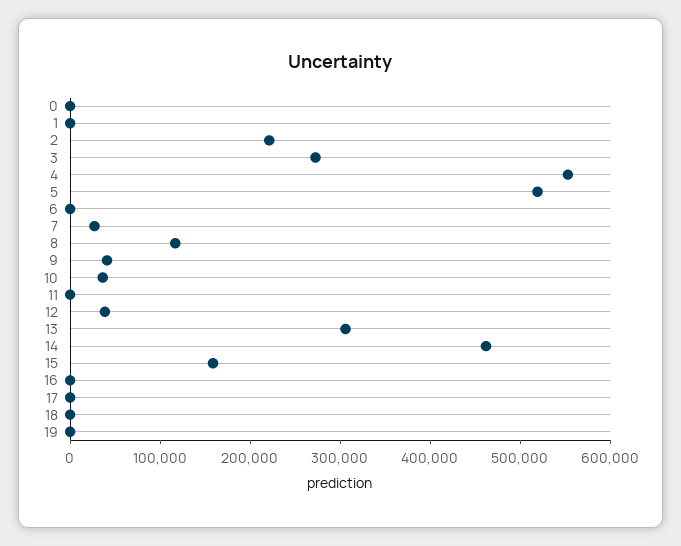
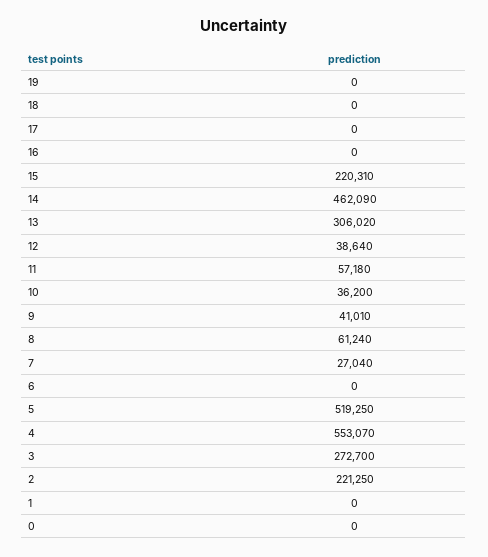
8: 120000 -> 61240
11: 0 -> 57180
15: 160000 -> 220310

